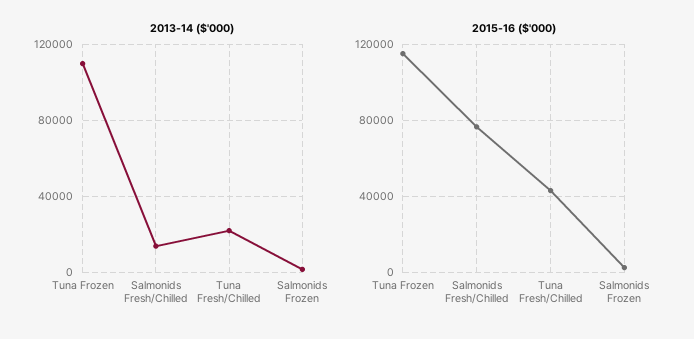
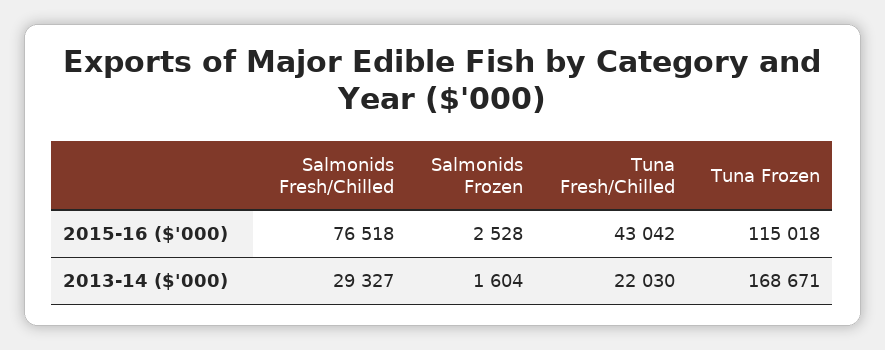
2013-14 ($'000), Tuna Frozen: 110000 -> 168671
2013-14 ($'000), Salmonids Fresh/Chilled: 15000 -> 29327

